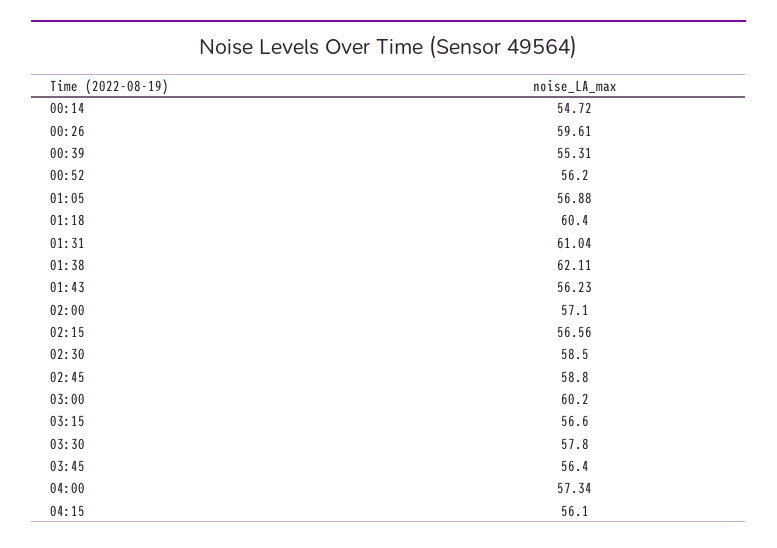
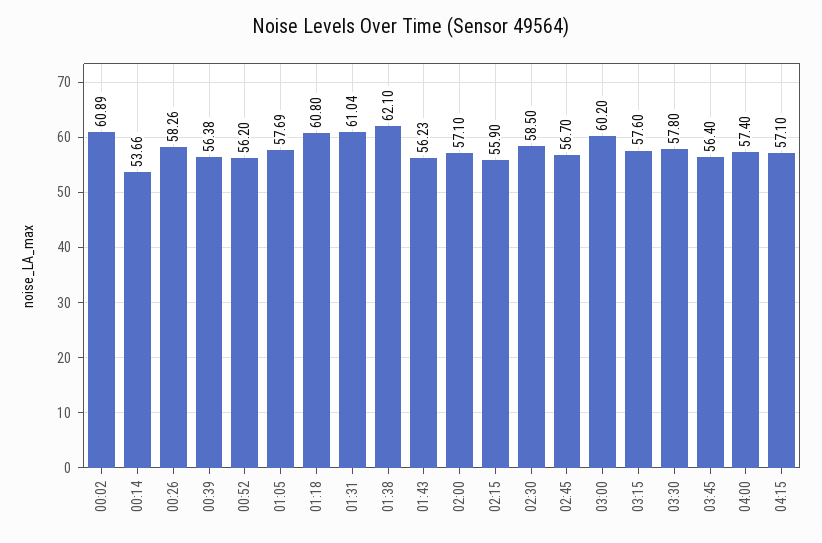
00:14: 54.72 -> 53.66
00:26: 59.61 -> 58.26
00:39: 55.31 -> 56.38
01:05: 56.88 -> 57.69
01:18: 60.4 -> 60.8
01:38: 62.11 -> 62.1
02:15: 56.56 -> 55.9
02:45: 58.8 -> 56.7
03:15: 56.6 -> 57.6
04:00: 57.34 -> 57.4
04:15: 56.1 -> 57.1
00:02: none -> 60.89

